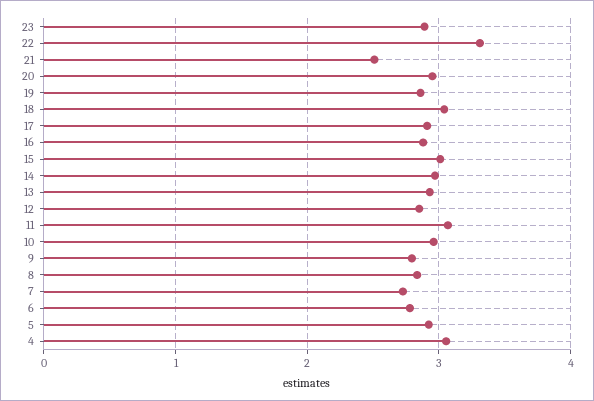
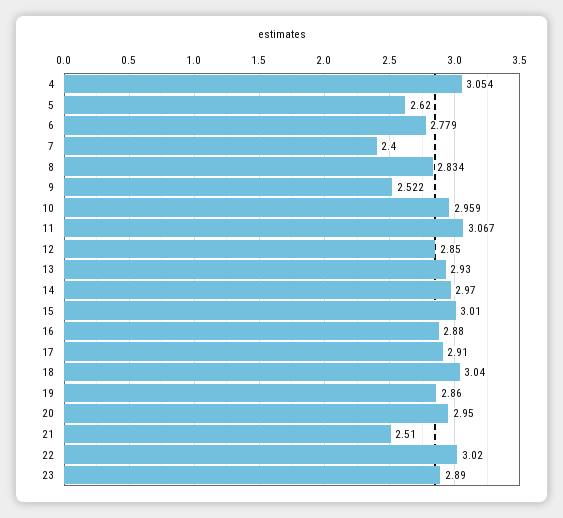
22: 3.3 -> 3.02
9: 2.8 -> 2.522
7: 2.7 -> 2.4
5: 2.9 -> 2.62

